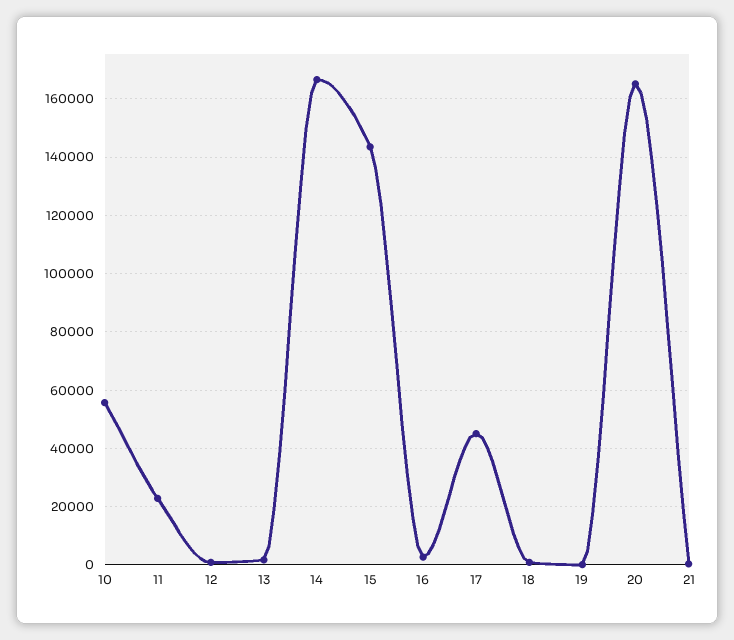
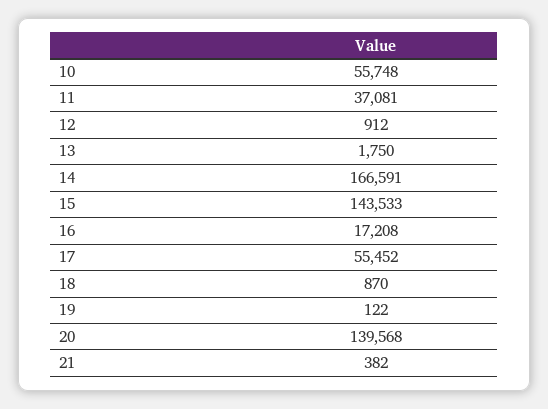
11: 22500 -> 37081
16: 2500 -> 17208
17: 45000 -> 55452
20: 165000 -> 139568

